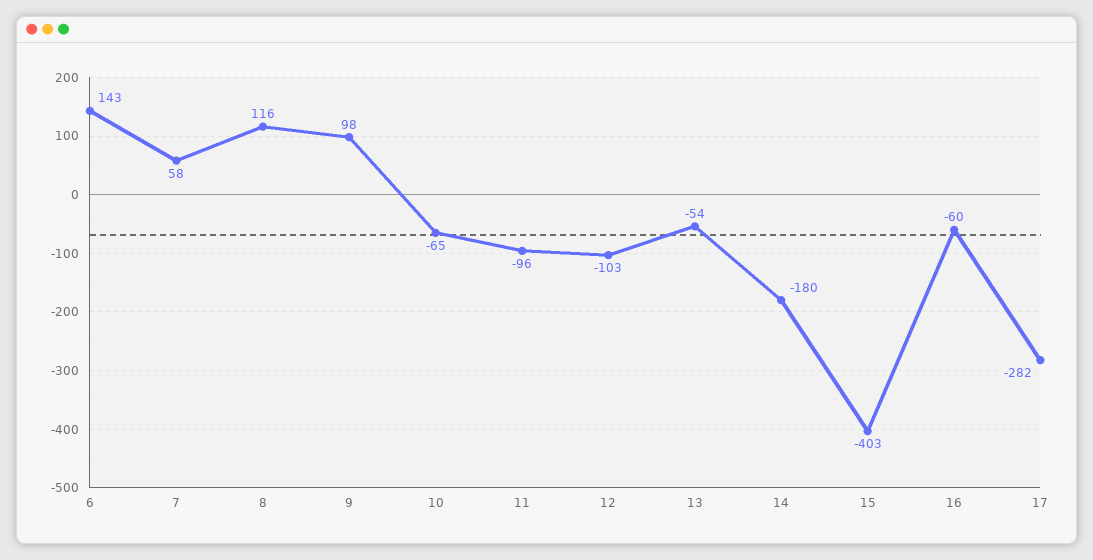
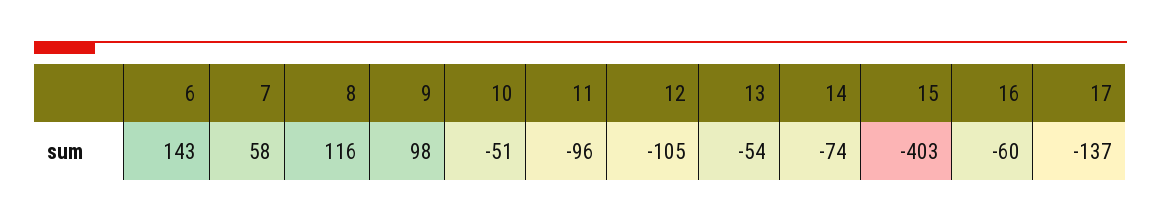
10: -65 -> -51
12: -103 -> -105
14: -180 -> -74
17: -282 -> -137

